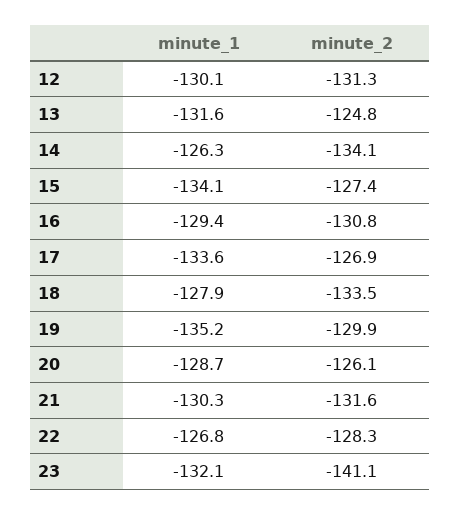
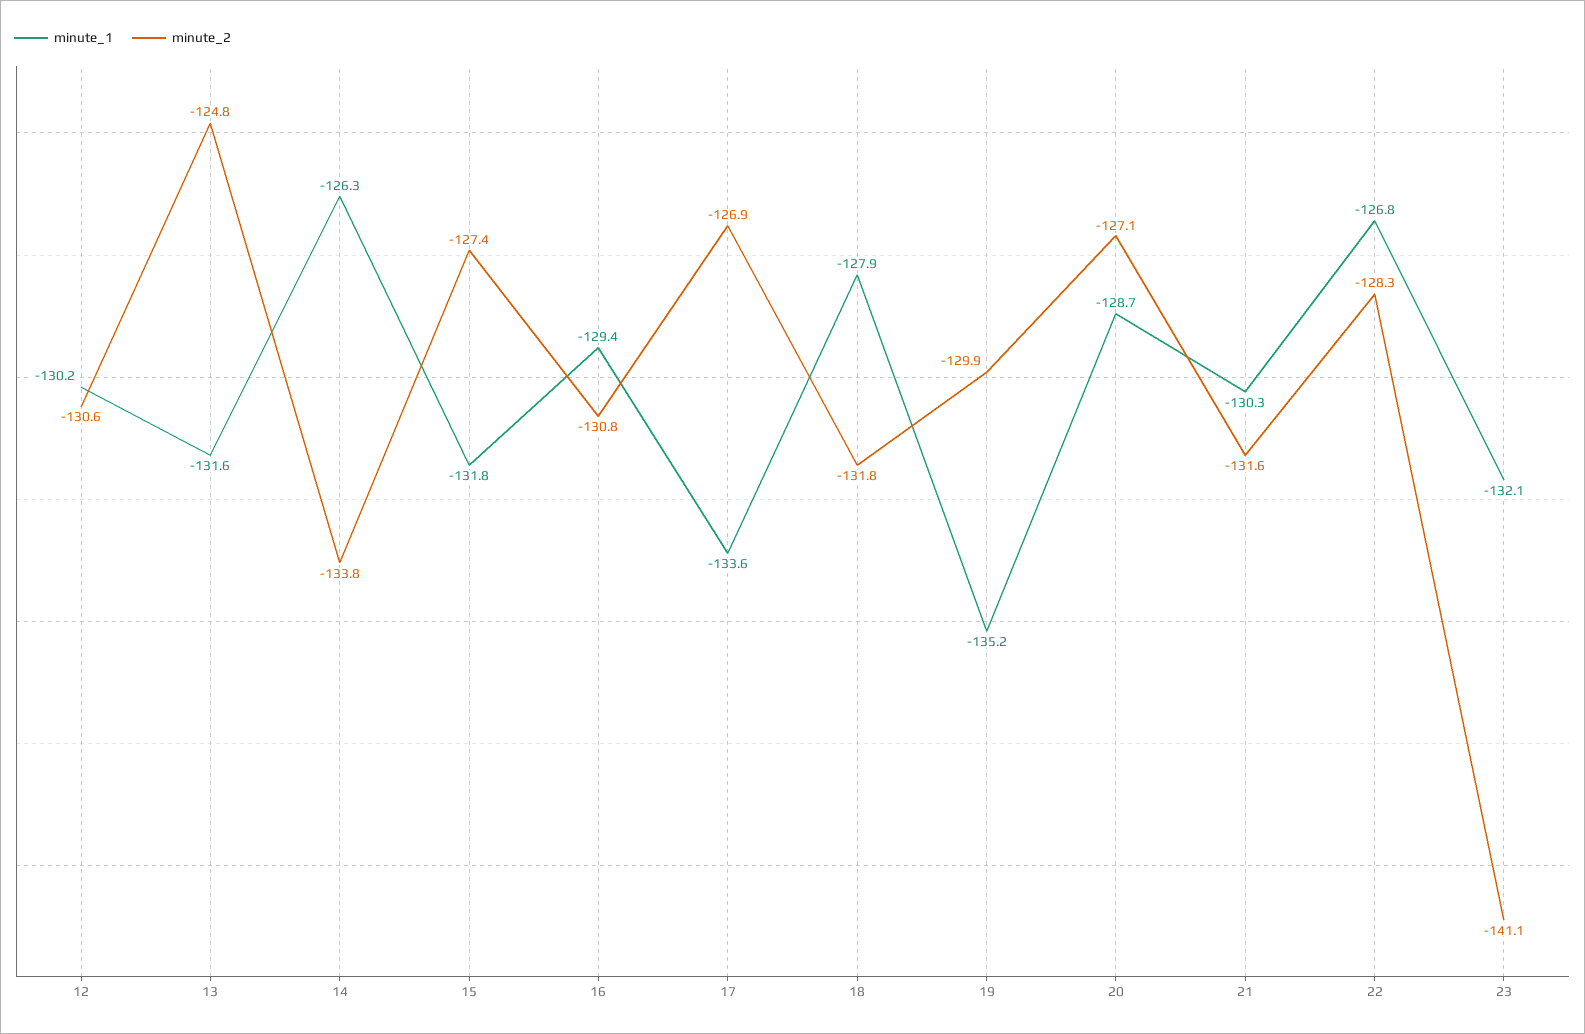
minute_1, 12: -130.1 -> -130.2
minute_2, 12: -131.3 -> -130.6
minute_2, 14: -134.1 -> -133.8
minute_1, 15: -134.1 -> -131.8
minute_2, 18: -133.5 -> -131.8
minute_2, 20: -126.1 -> -127.1

